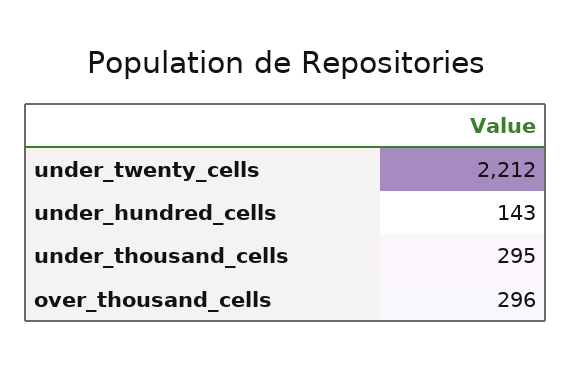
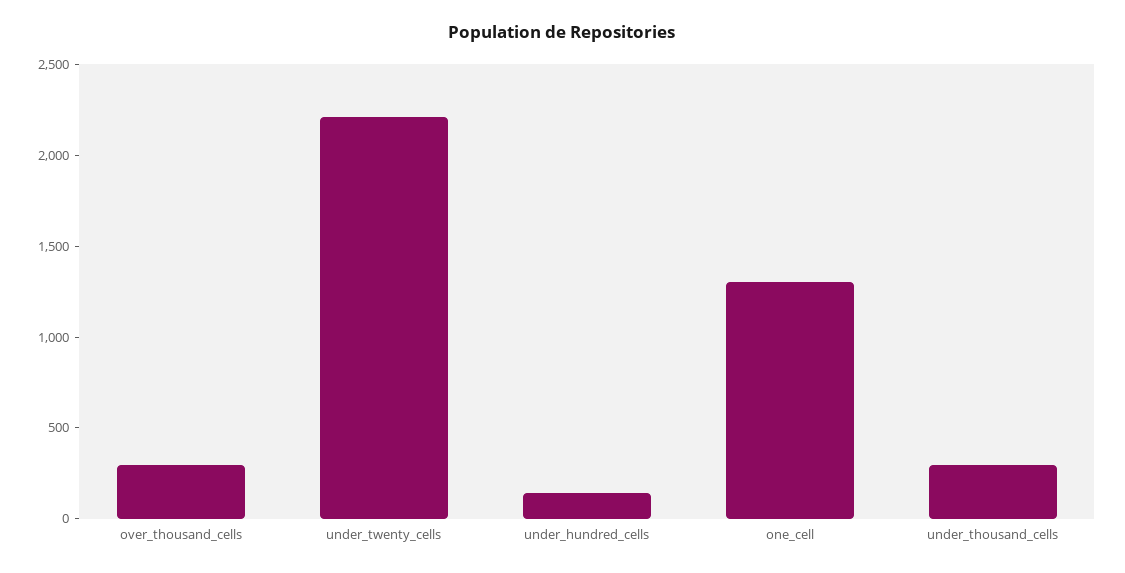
one_cell: none -> 1300

